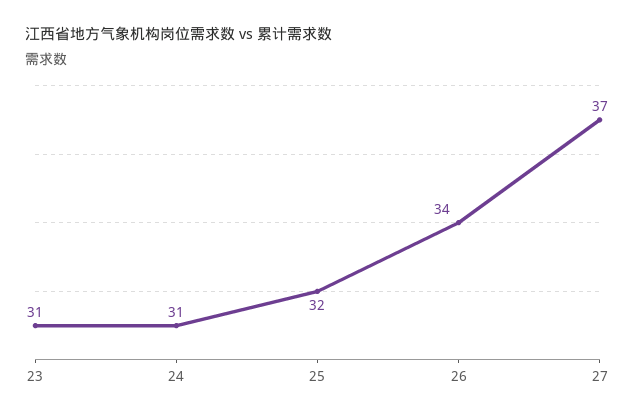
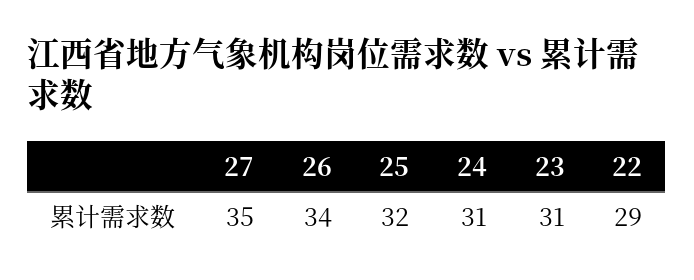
27: 37 -> 35
22: none -> 29

